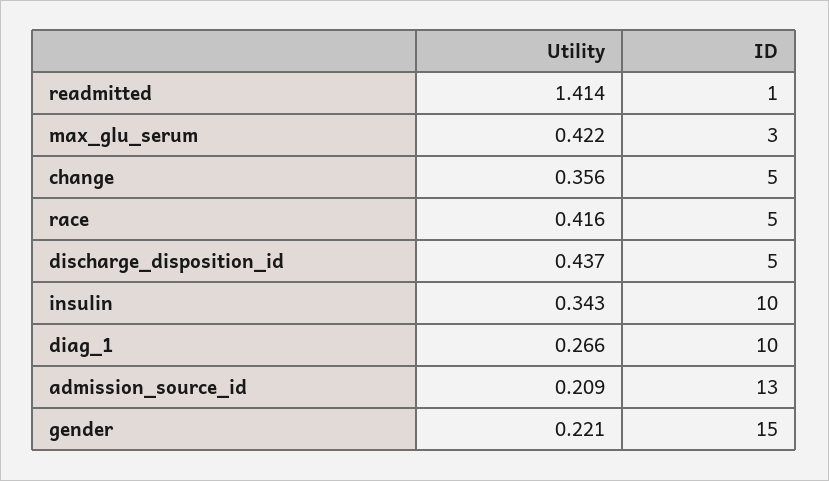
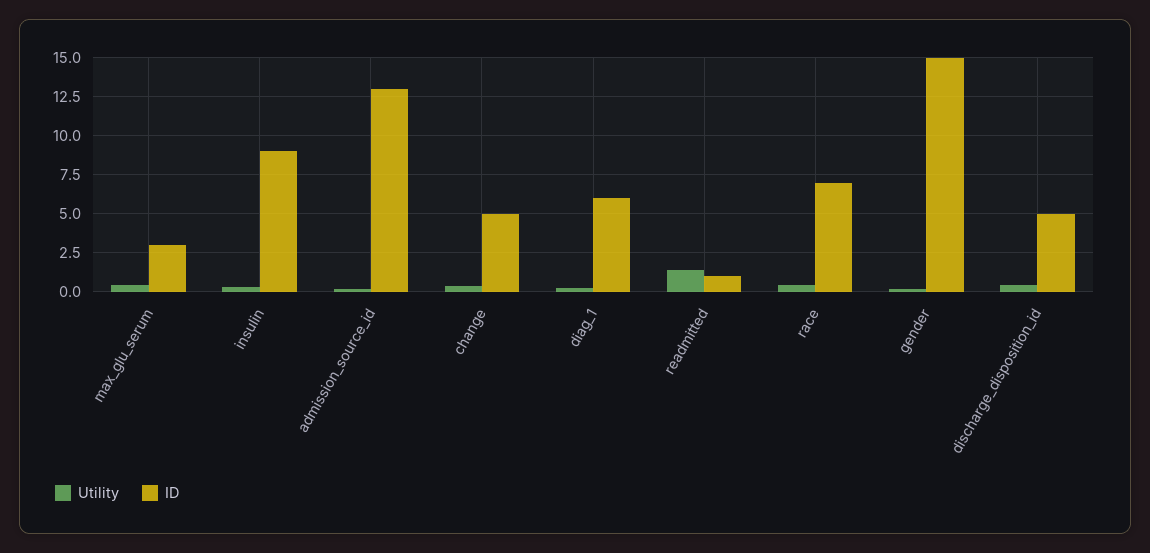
ID, race: 5 -> 7
ID, insulin: 10 -> 9
ID, diag_1: 10 -> 6

